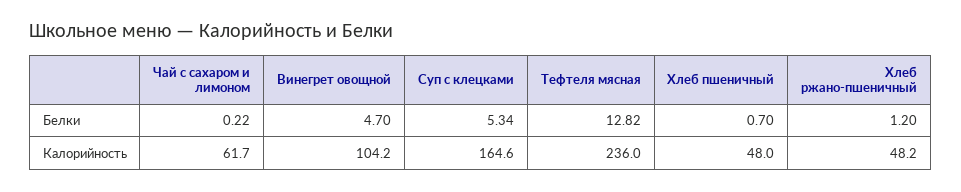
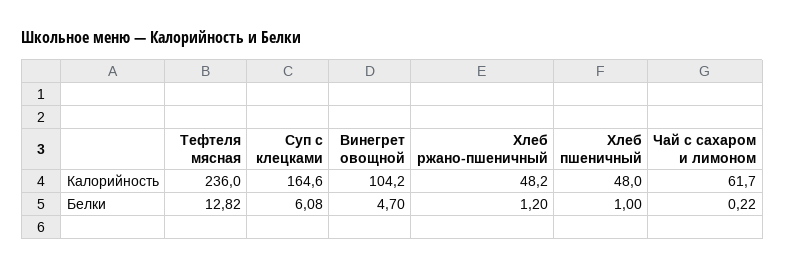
Суп с клецками, Белки: 5.34 -> 6.08
Хлеб пшеничный, Белки: 0.7 -> 1

